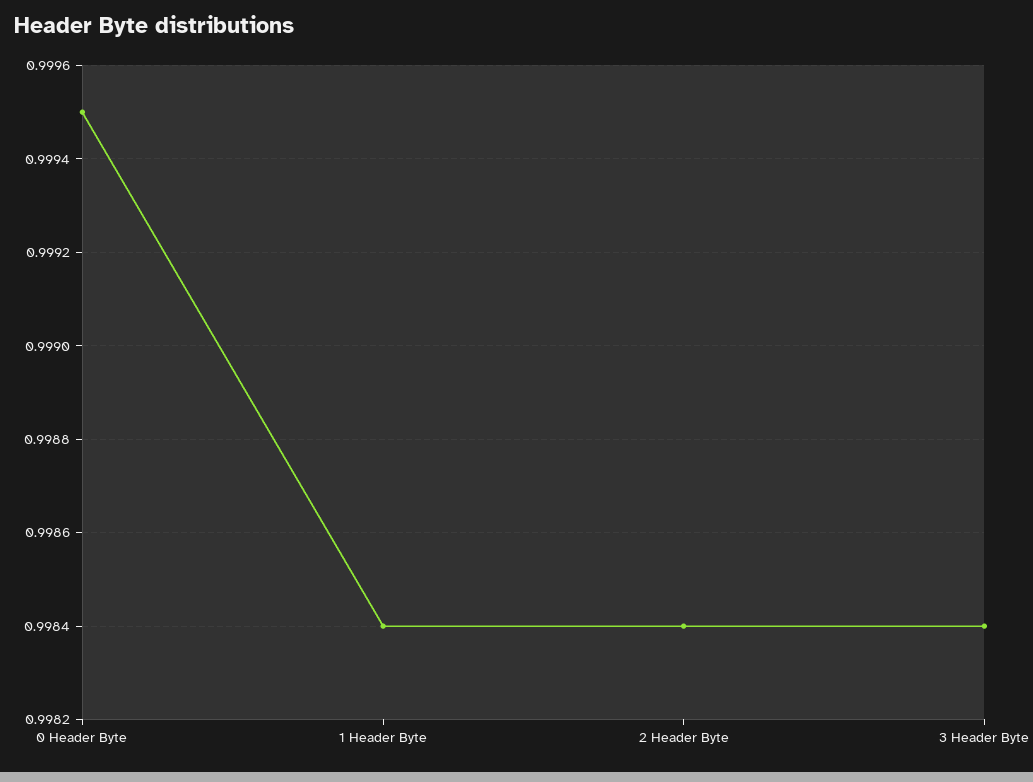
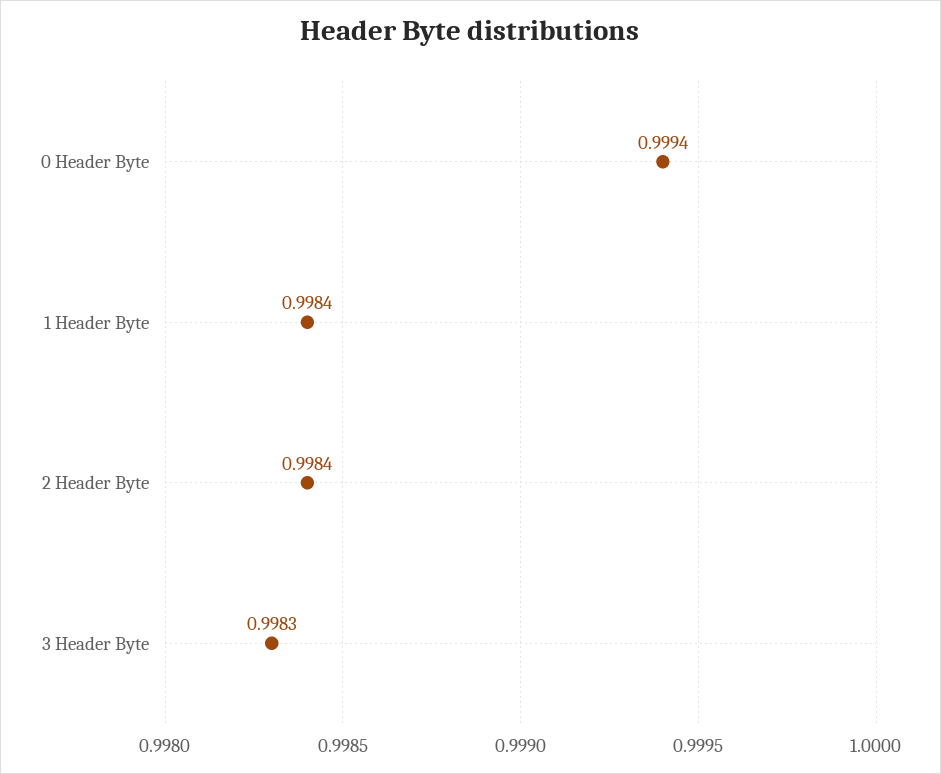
0 Header Byte: 0.9995 -> 0.9994
3 Header Byte: 0.9984 -> 0.9983

